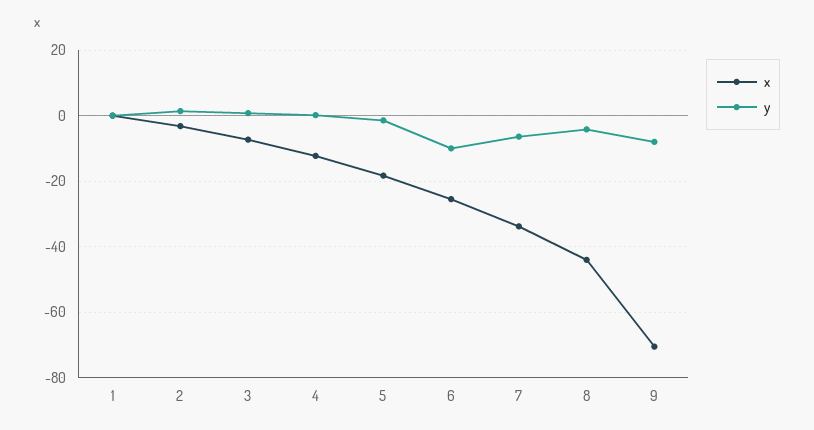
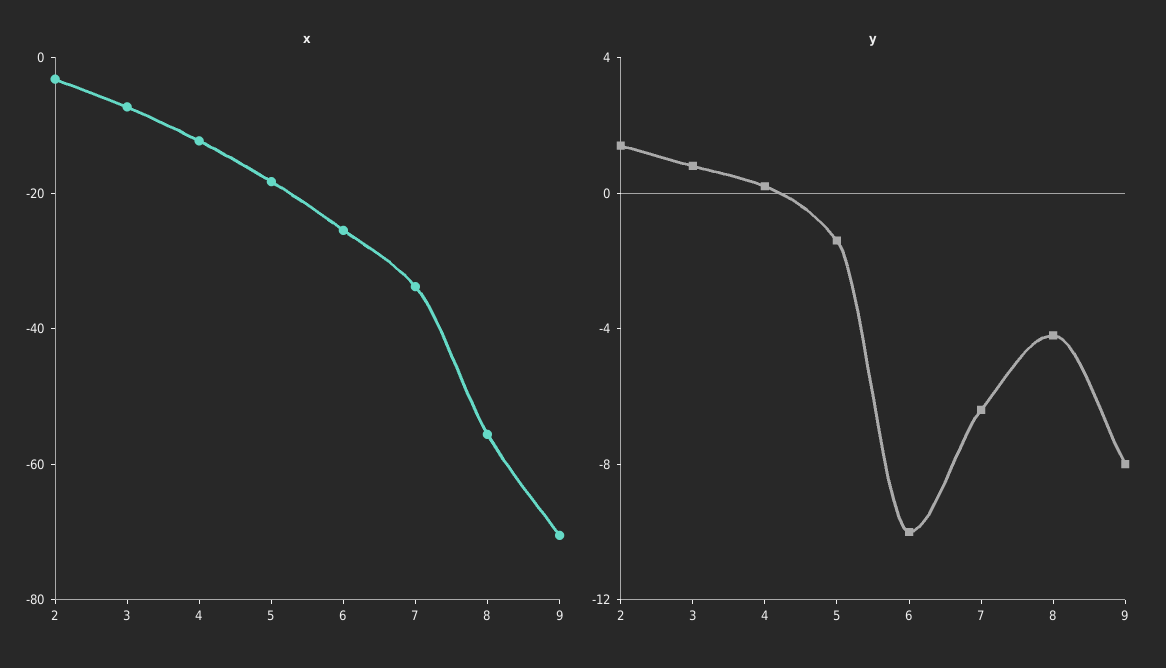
x, 1: 0 -> none
y, 1: 0 -> none
x, 8: -44 -> -55

